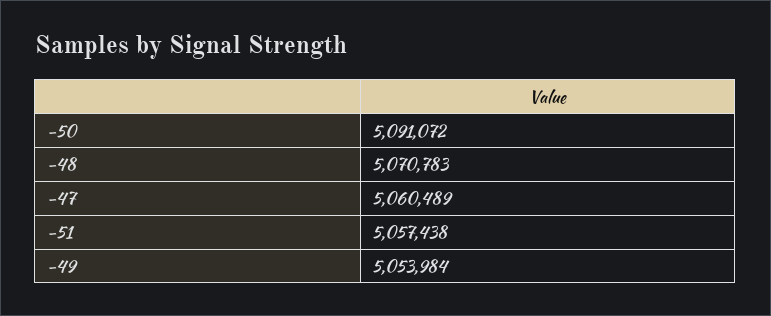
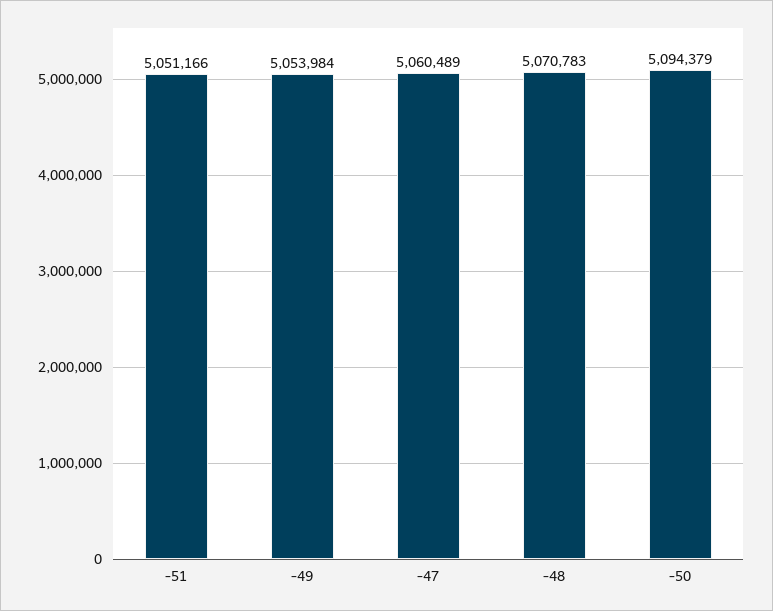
-50: 5091072 -> 5094379
-51: 5057438 -> 5051166

